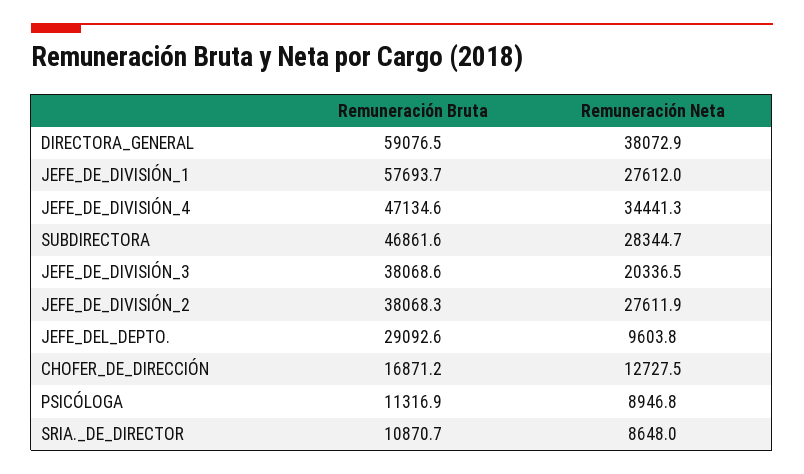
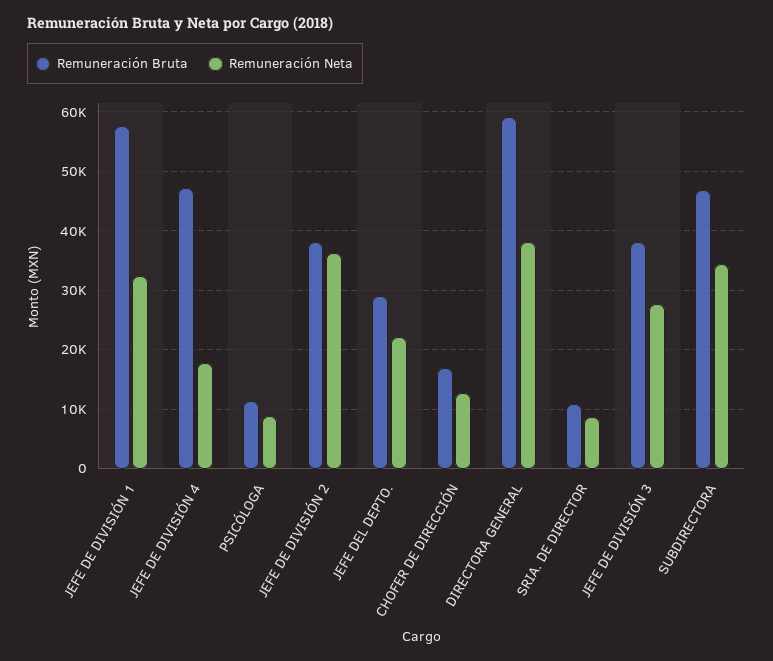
Remuneración Neta, JEFE_DE_DIVISIÓN_1: 27612 -> 32000
Remuneración Neta, JEFE_DE_DIVISIÓN_4: 34441.3 -> 18000
Remuneración Neta, SUBDIRECTORA: 28344.7 -> 34000
Remuneración Neta, JEFE_DE_DIVISIÓN_3: 20336.5 -> 28000
Remuneración Neta, JEFE_DE_DIVISIÓN_2: 27611.9 -> 36000
Remuneración Neta, JEFE_DEL_DEPTO.: 9603.8 -> 22000

